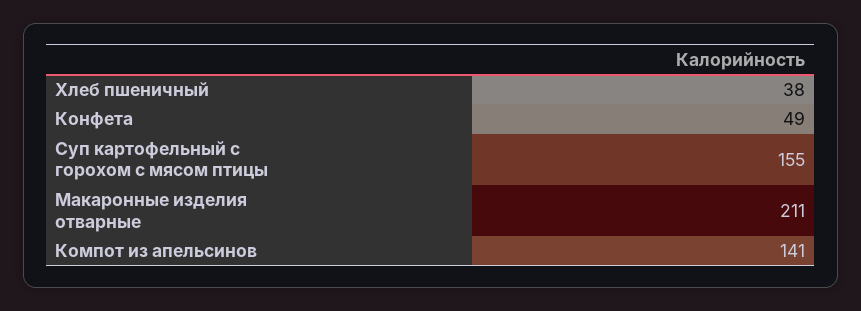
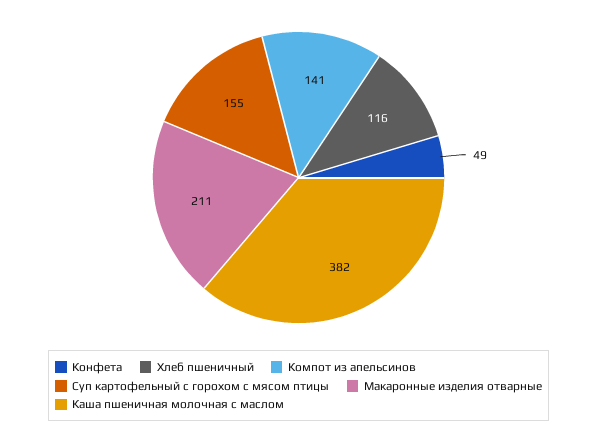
Хлеб пшеничный: 38 -> 116
Каша пшеничная молочная с маслом: none -> 382

